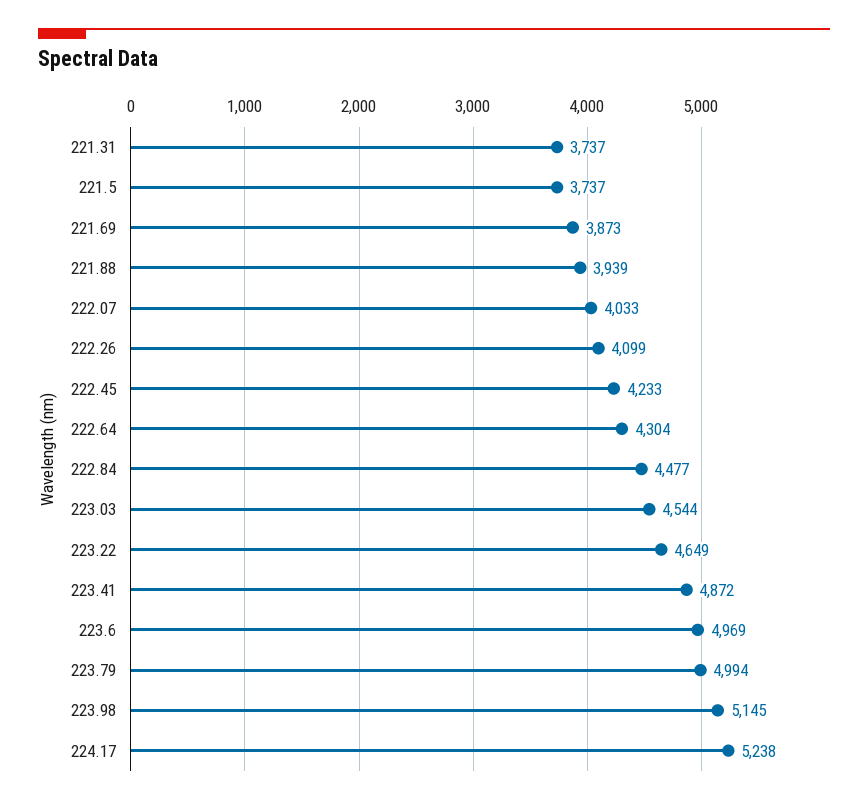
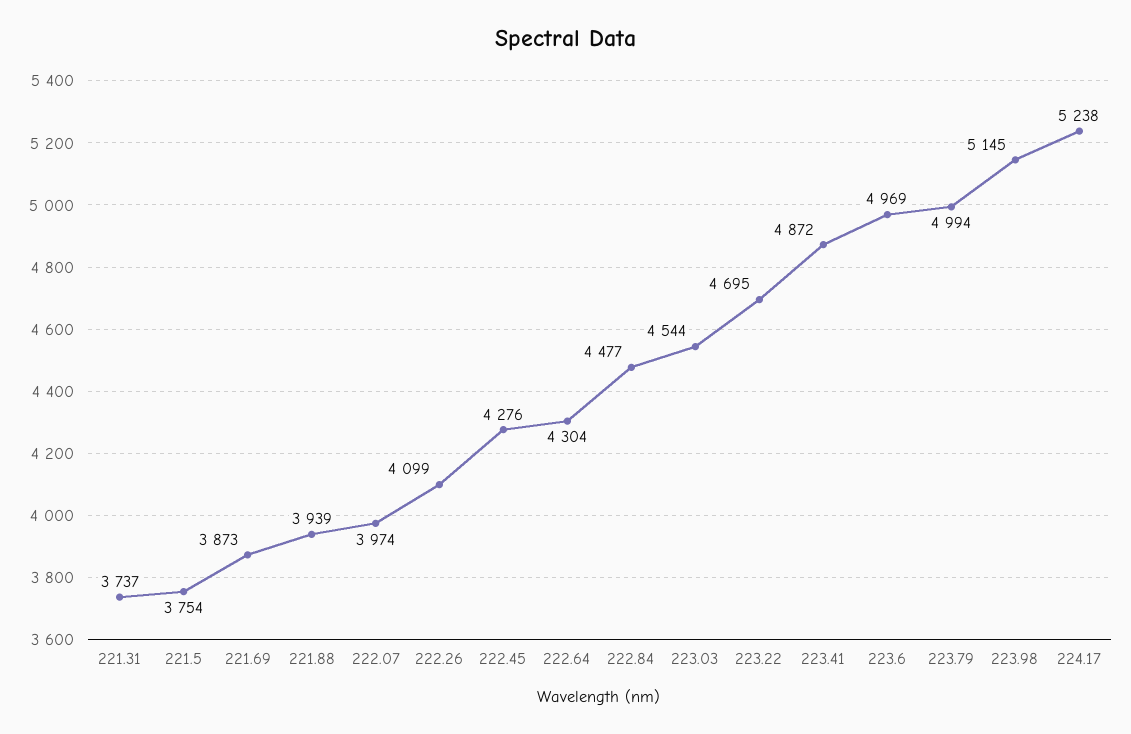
221.5: 3737 -> 3754
222.07: 4033 -> 3974
222.45: 4233 -> 4276
223.22: 4649 -> 4695

